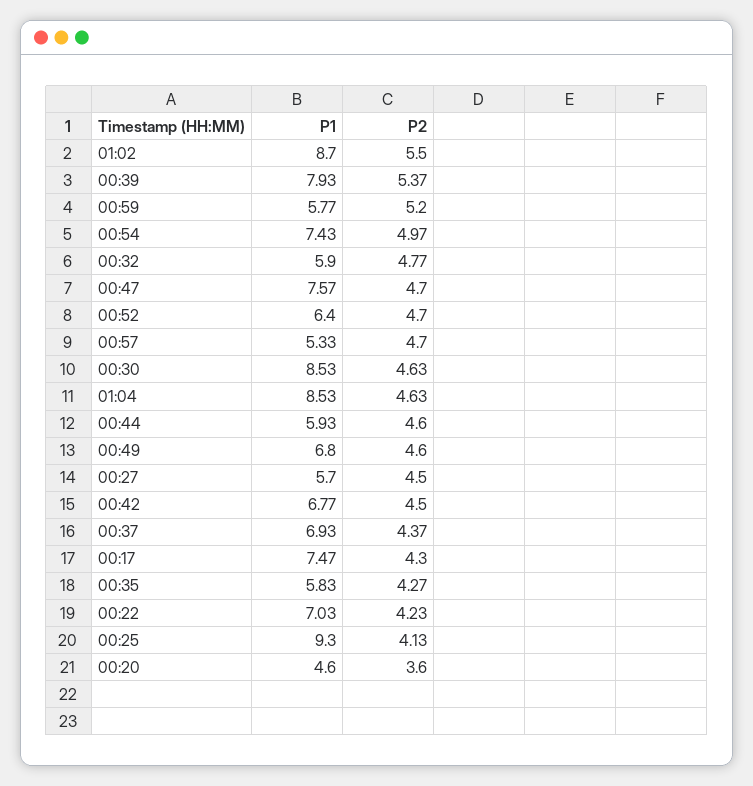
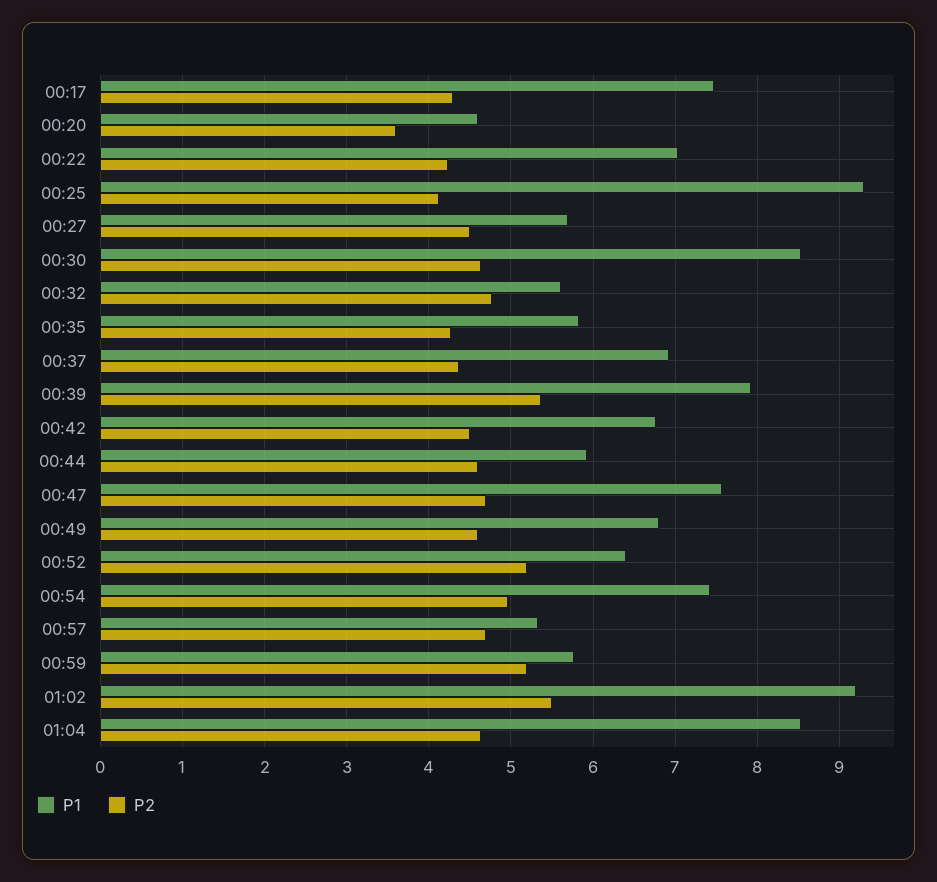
P1, 01:02: 8.7 -> 9.2
P1, 00:32: 5.9 -> 5.6
P2, 00:52: 4.7 -> 5.2

